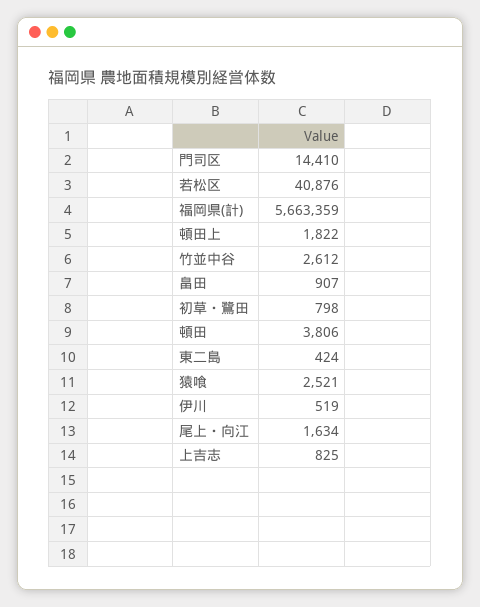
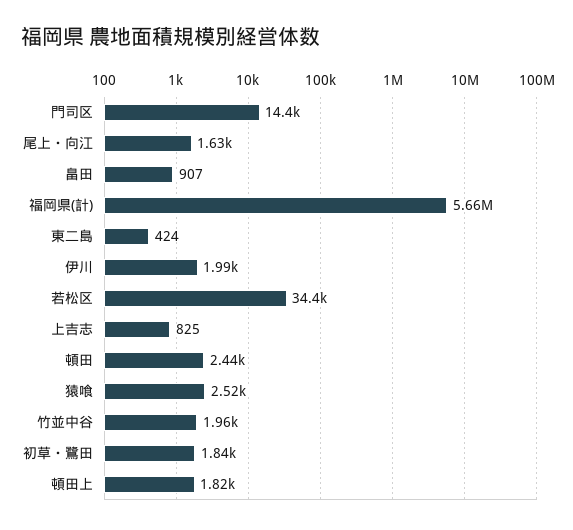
若松区: 40876 -> 34400
竹並中谷: 2612 -> 1960
初草・鷺田: 798 -> 1840
頓田: 3806 -> 2440
伊川: 519 -> 1990

